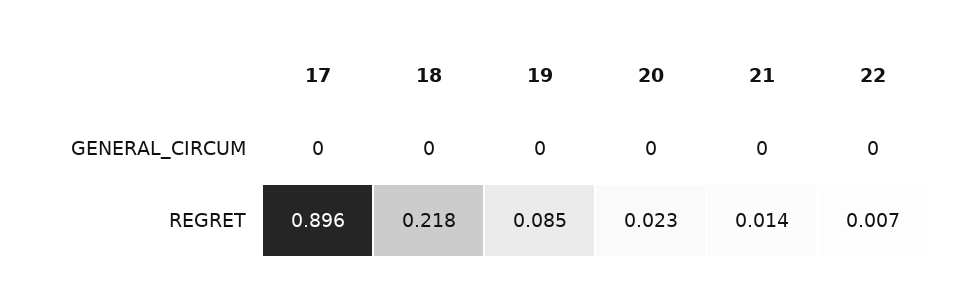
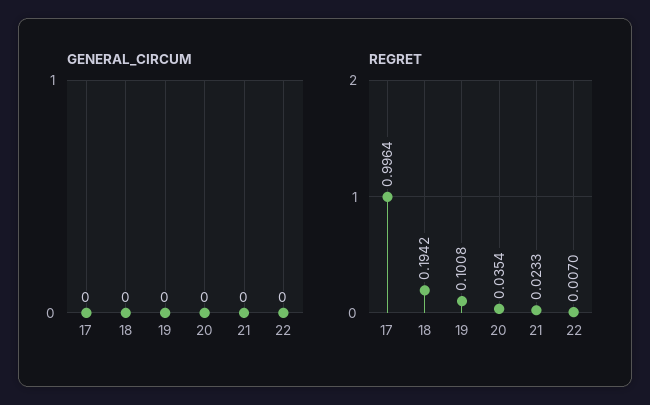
REGRET, 17: 0.896 -> 0.9964
REGRET, 18: 0.218 -> 0.1942
REGRET, 19: 0.085 -> 0.1008
REGRET, 20: 0.023 -> 0.0354
REGRET, 21: 0.014 -> 0.0233

